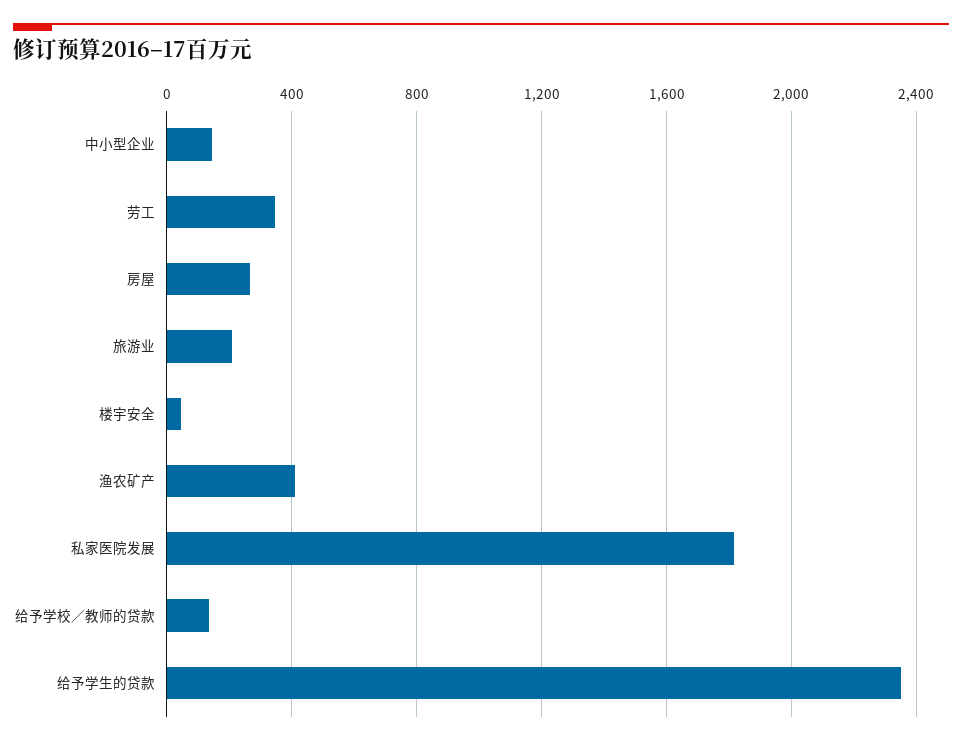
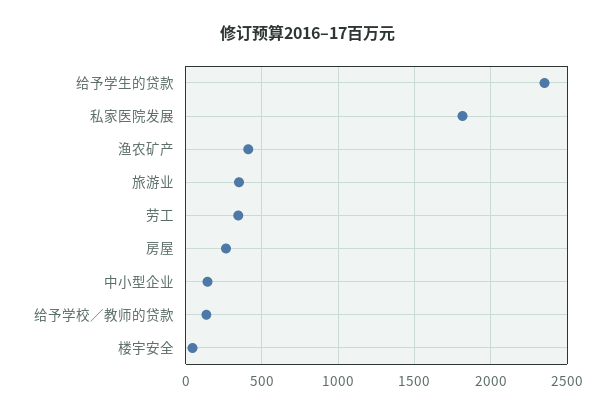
旅游业: 200 -> 350

